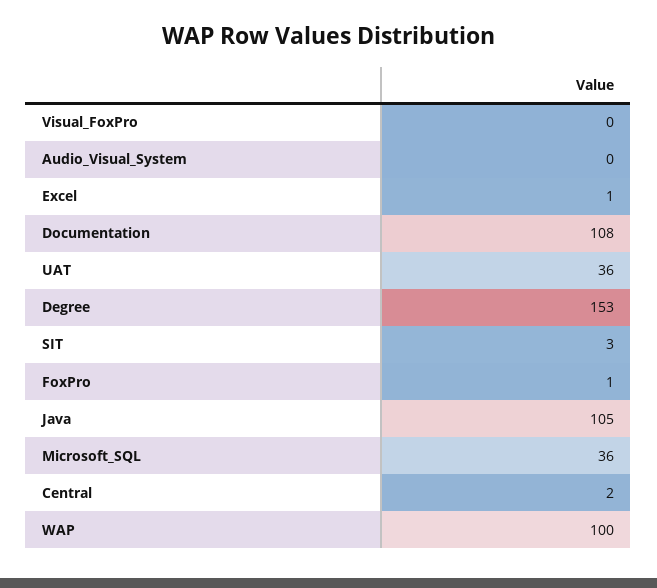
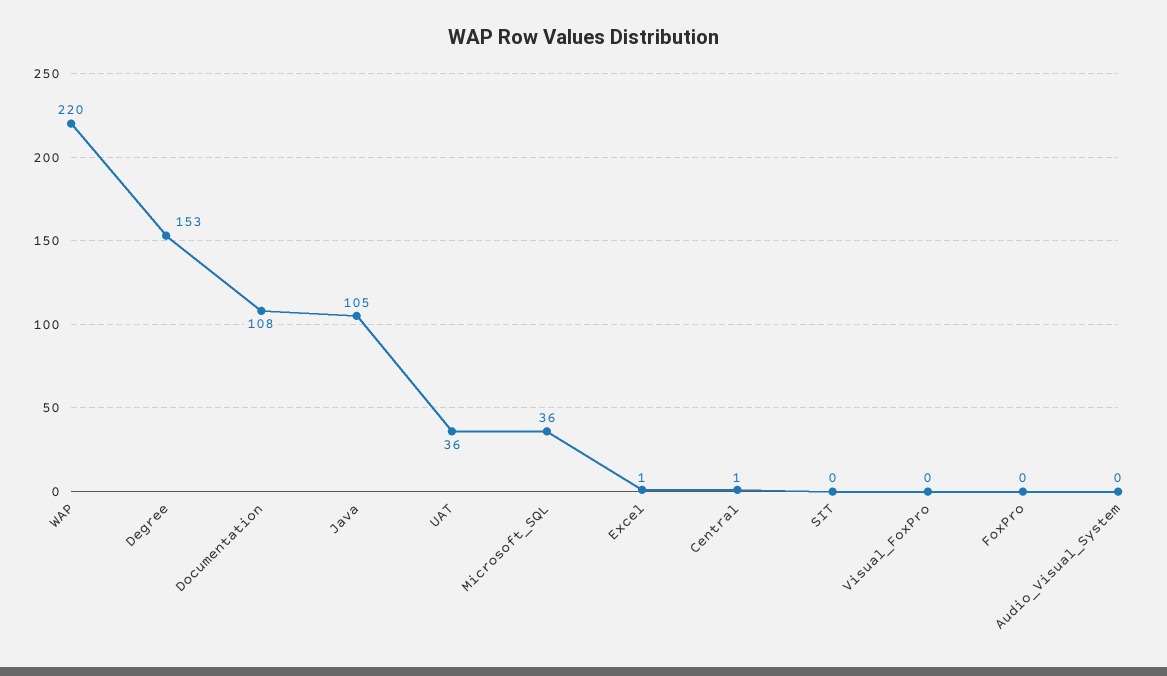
SIT: 3 -> 0
FoxPro: 1 -> 0
Central: 2 -> 1
WAP: 100 -> 220

